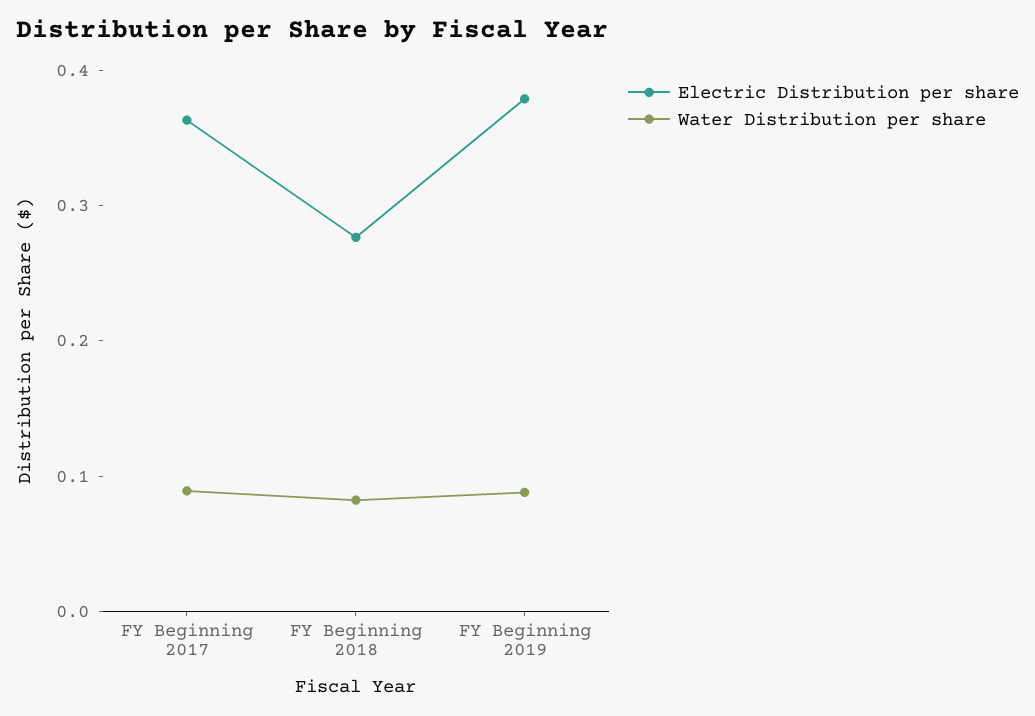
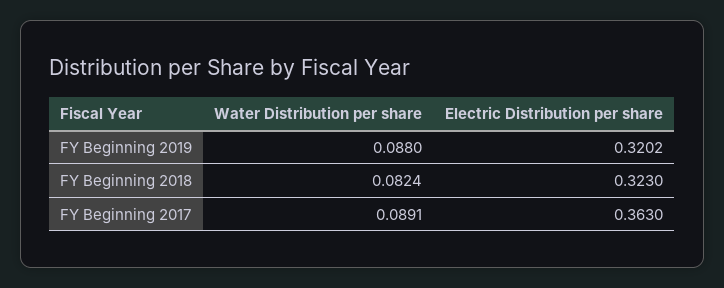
Electric Distribution per share, FY Beginning 2018: 0.28 -> 0.323
Electric Distribution per share, FY Beginning 2019: 0.38 -> 0.3202

